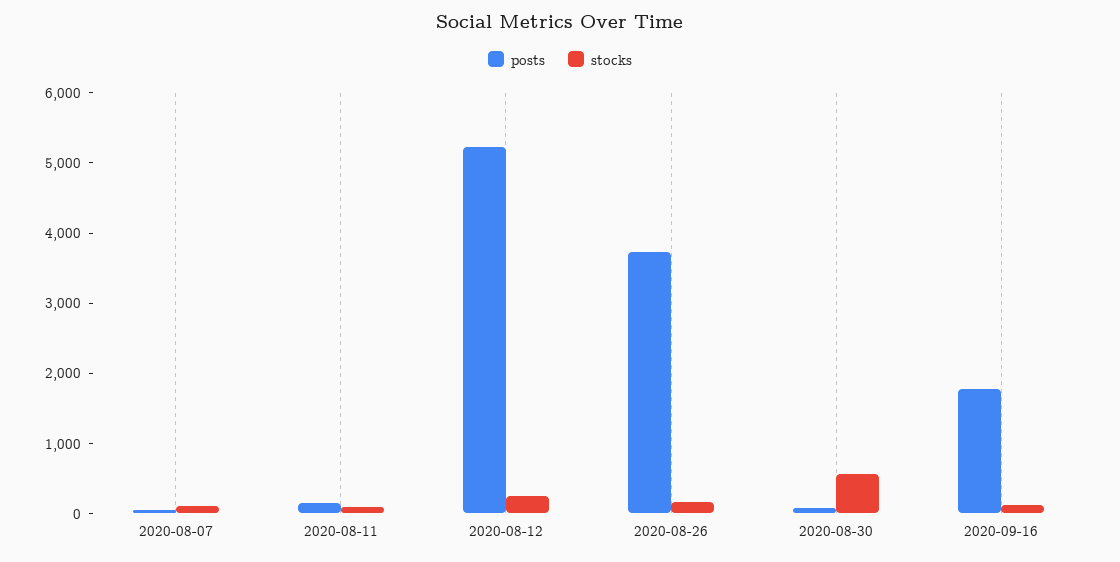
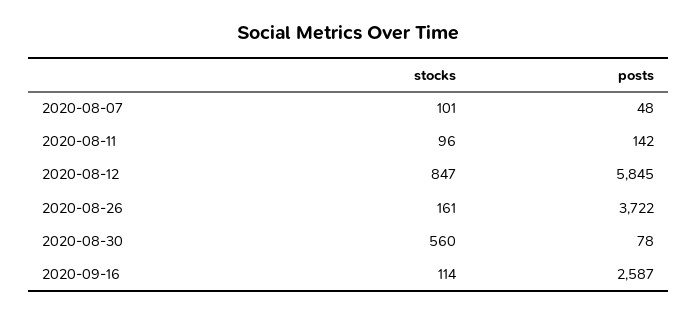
posts, 2020-08-12: 5200 -> 5845
stocks, 2020-08-12: 200 -> 847
posts, 2020-09-16: 1800 -> 2587

